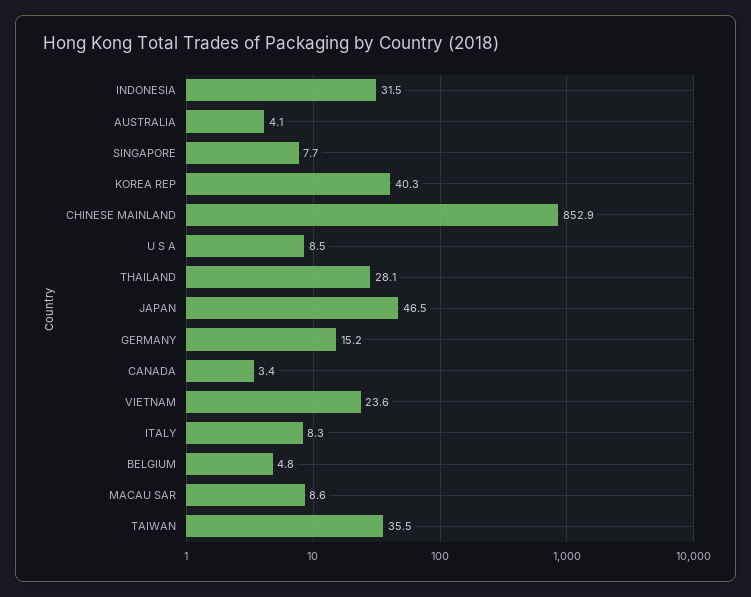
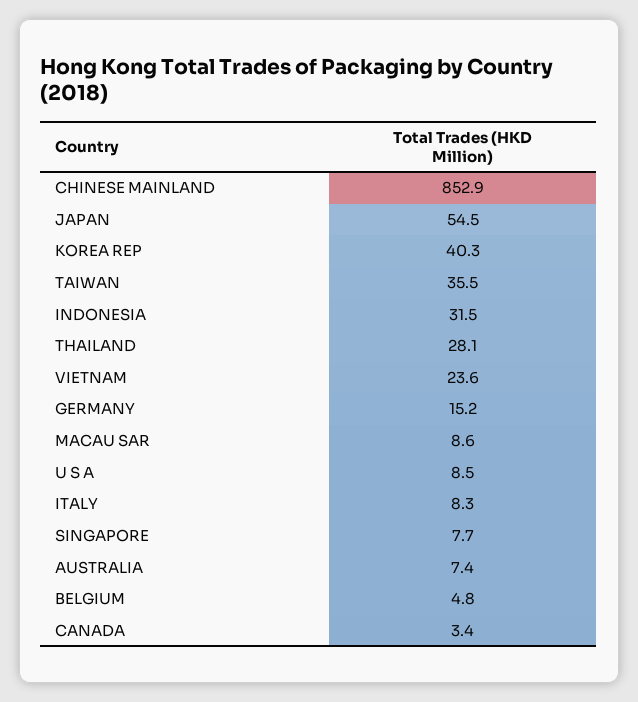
AUSTRALIA: 4.1 -> 7.4
JAPAN: 46.5 -> 54.5

